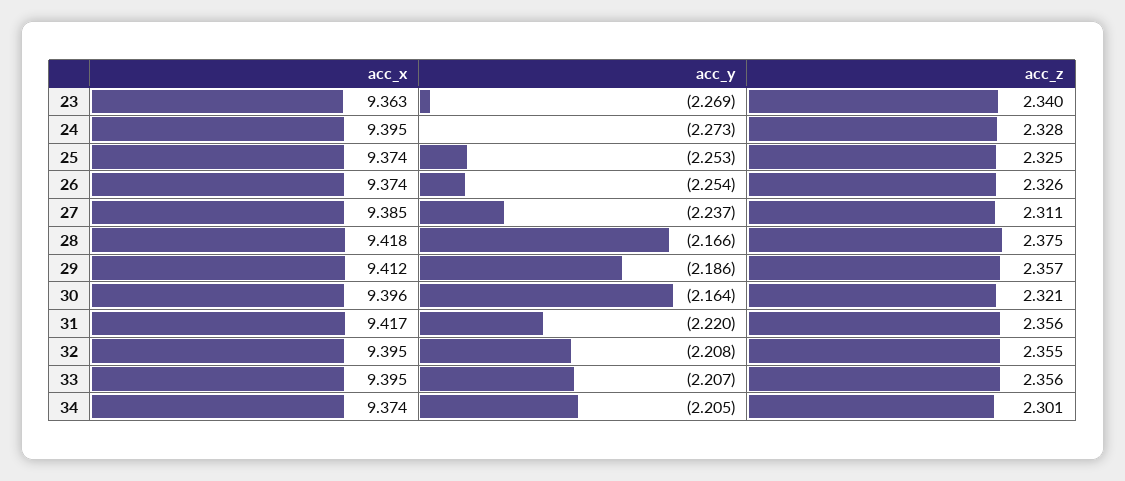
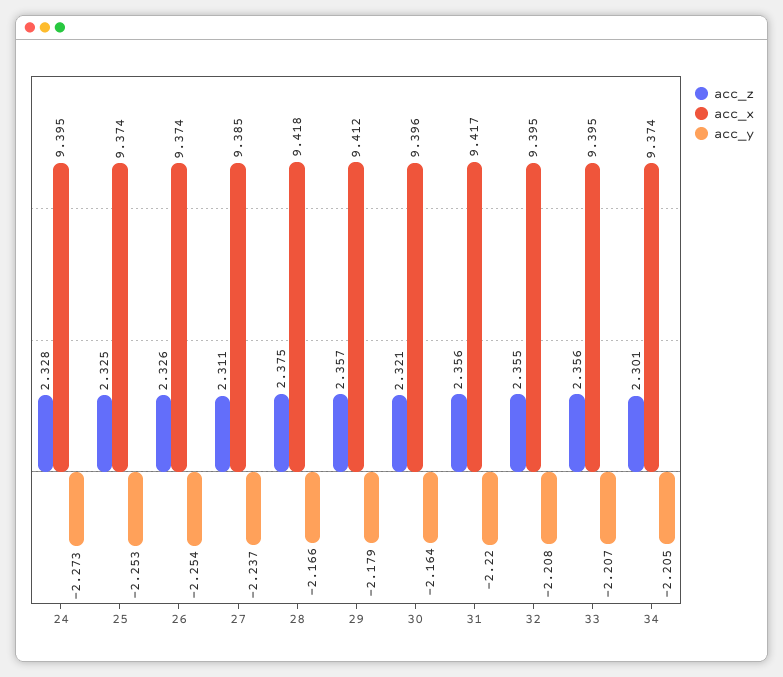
acc_x, 23: 9.363 -> none
acc_y, 23: -2.269 -> none
acc_z, 23: 2.34 -> none
acc_y, 29: -2.186 -> -2.179

